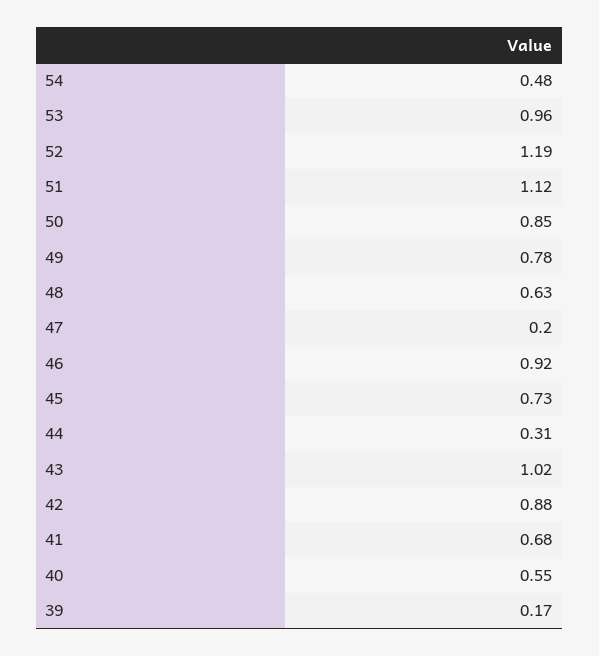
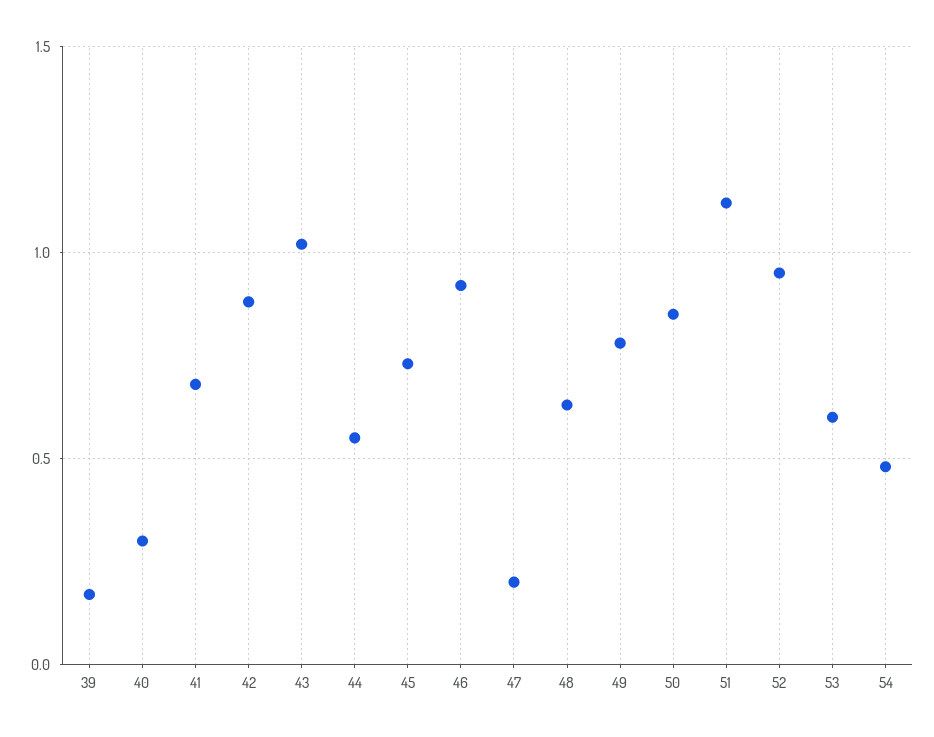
53: 0.96 -> 0.6
52: 1.19 -> 0.95
44: 0.31 -> 0.55
40: 0.55 -> 0.3

